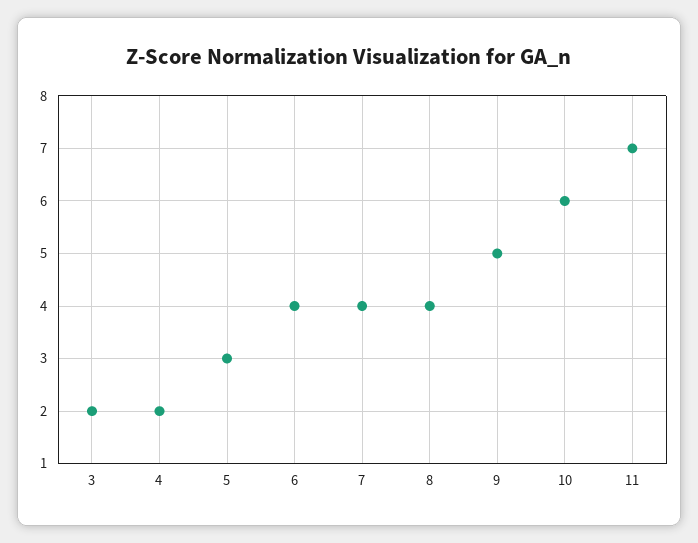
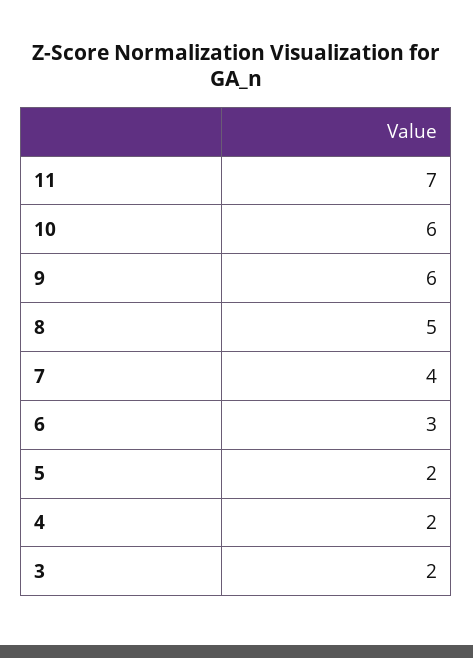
5: 3 -> 2
6: 4 -> 3
8: 4 -> 5
9: 5 -> 6

